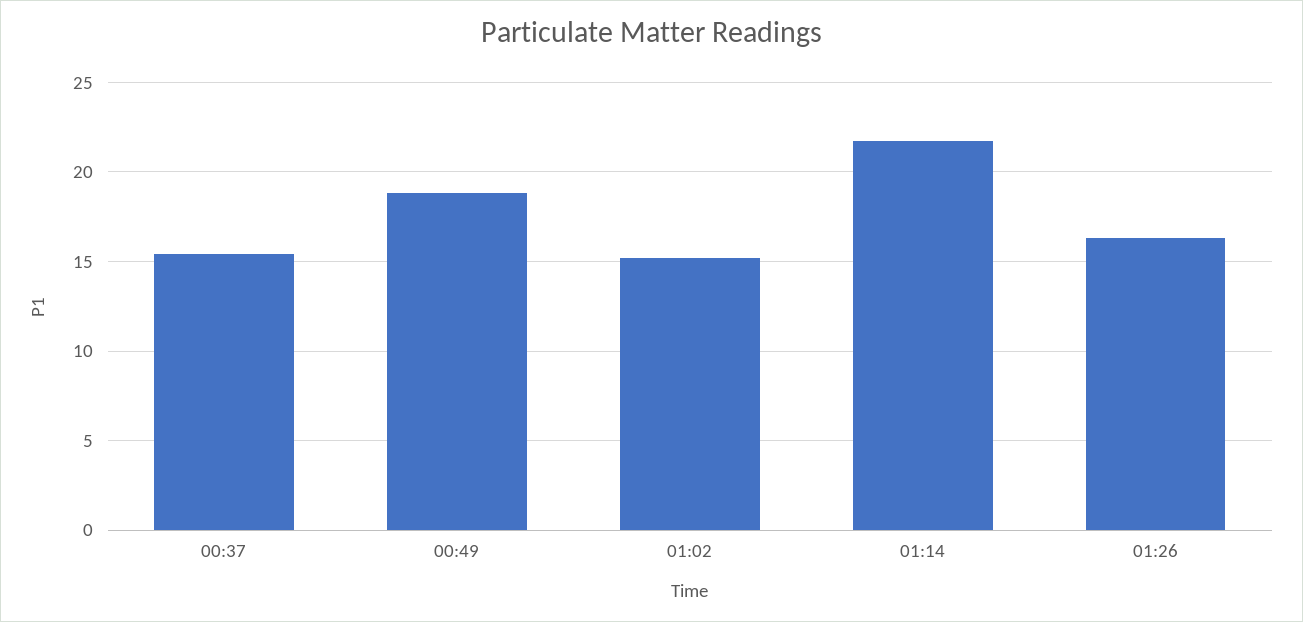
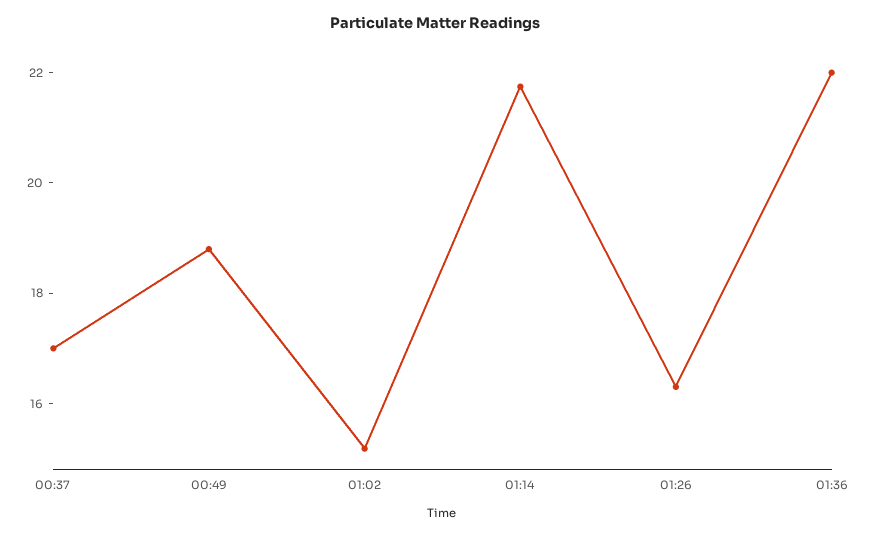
00:37: 15.5 -> 17
01:36: none -> 22

